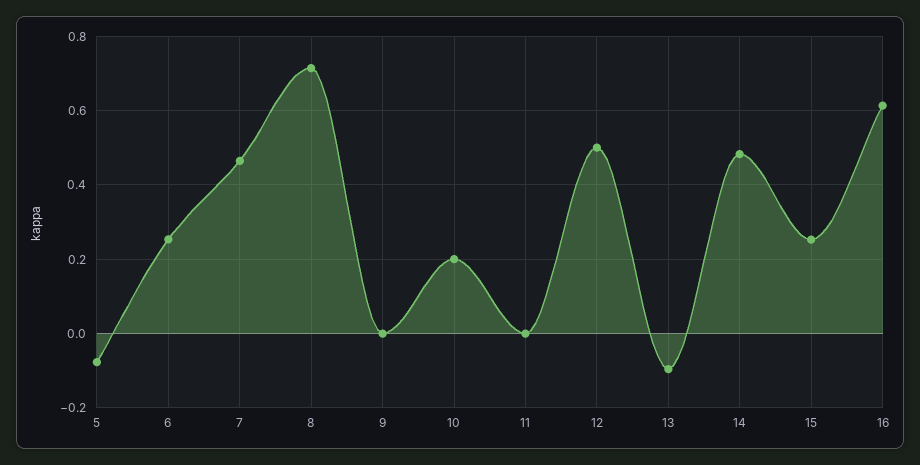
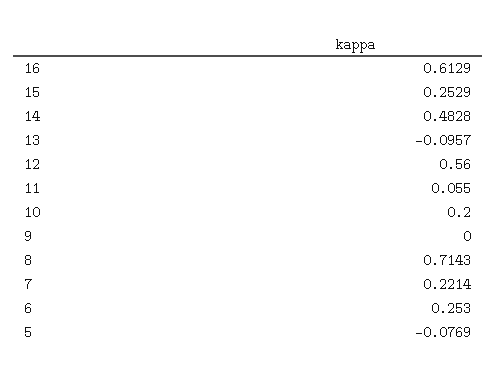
7: 0.46 -> 0.2214
11: 0 -> 0.055
12: 0.5 -> 0.56

